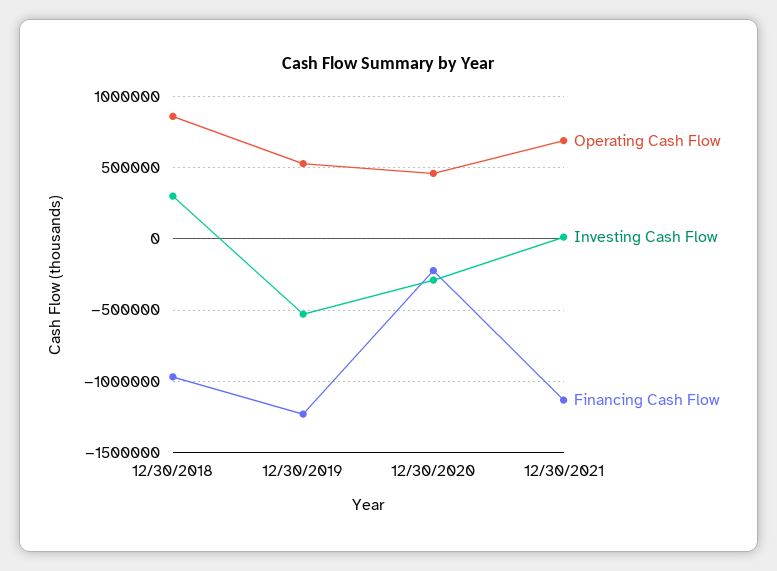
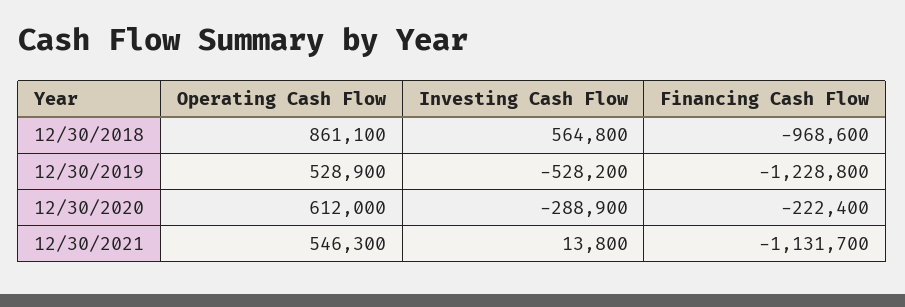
Investing Cash Flow, 12/30/2018: 300000 -> 564800
Operating Cash Flow, 12/30/2020: 450000 -> 612000
Operating Cash Flow, 12/30/2021: 700000 -> 546300

